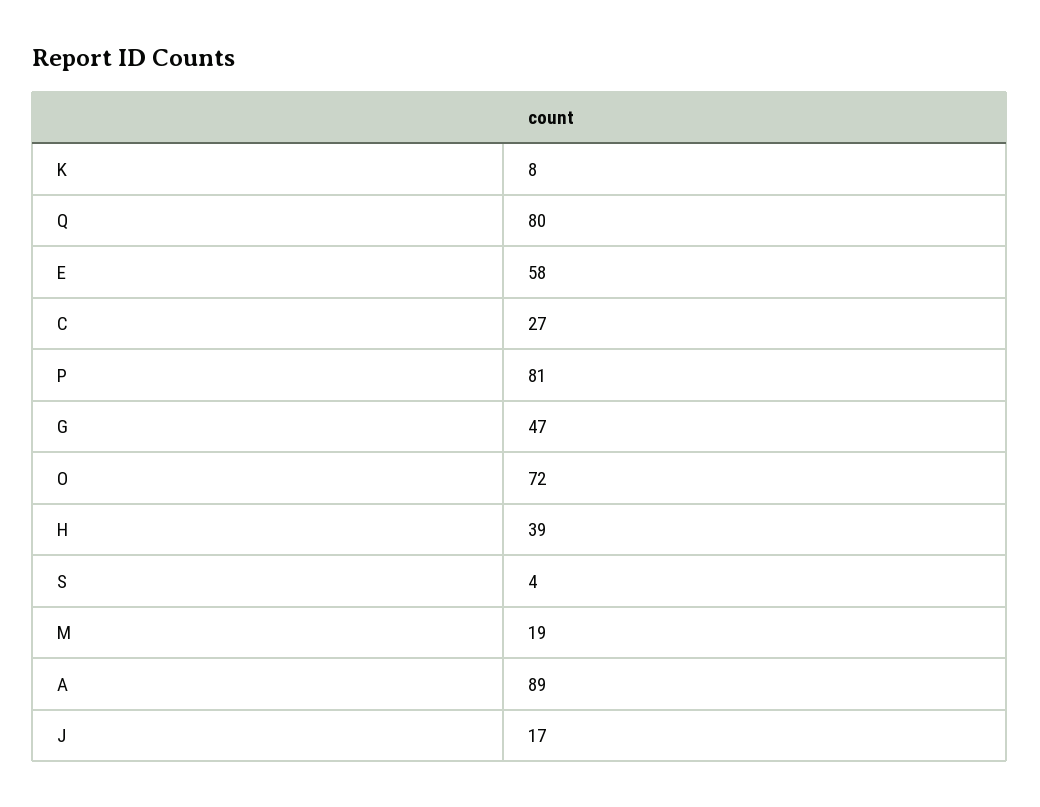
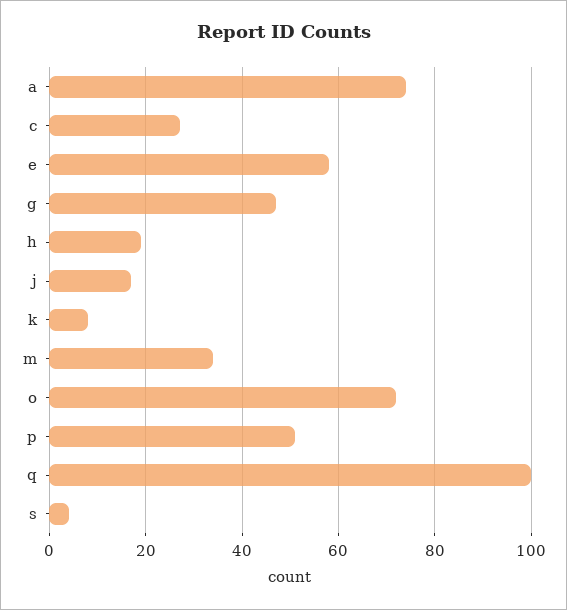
Q: 80 -> 100
P: 81 -> 50
H: 39 -> 20
M: 19 -> 35
A: 89 -> 75

